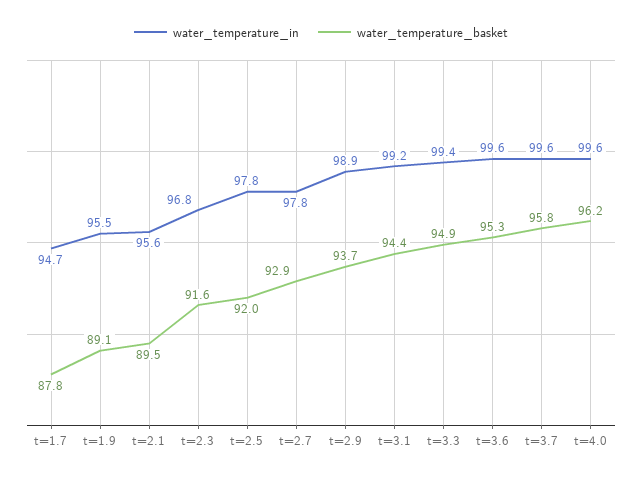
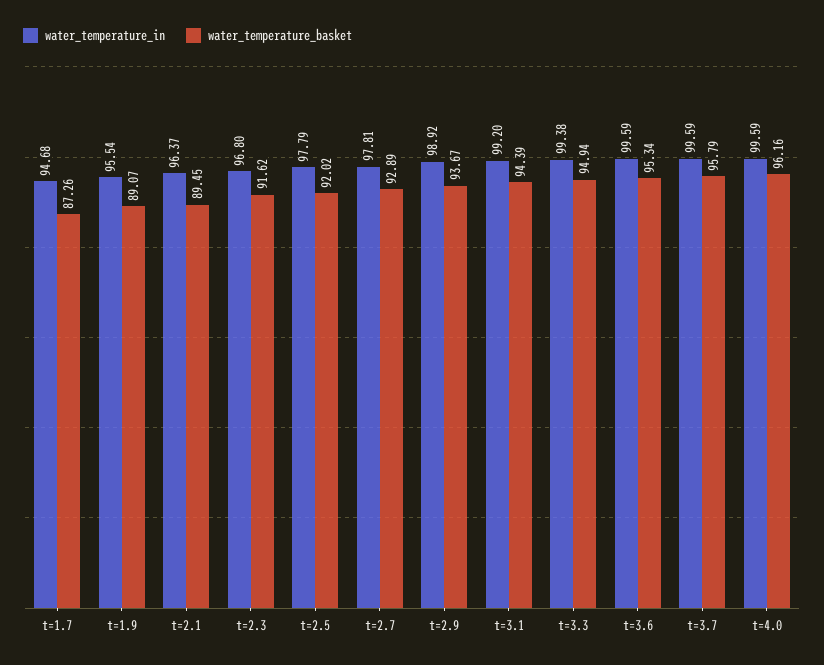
water_temperature_basket, t=1.7: 87.8 -> 87.26
water_temperature_in, t=2.1: 95.6 -> 96.37

